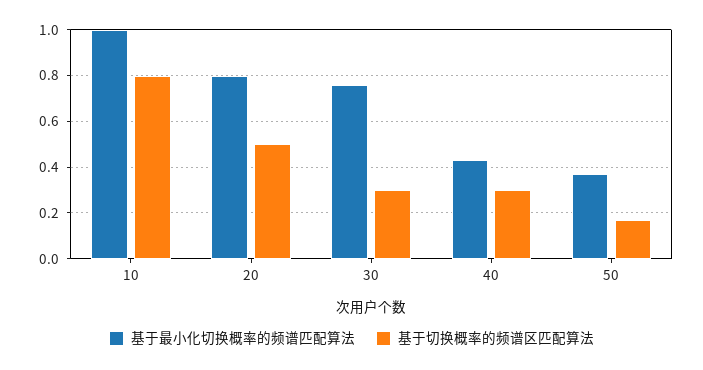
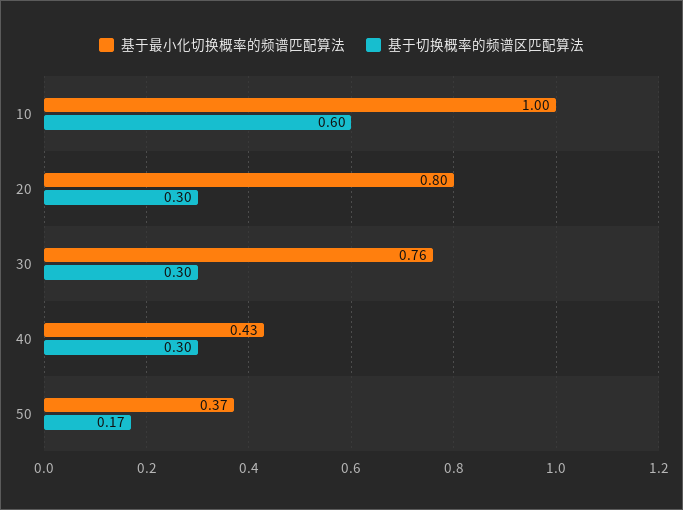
基于切换概率的频谱区匹配算法, 10: 0.8 -> 0.6
基于切换概率的频谱区匹配算法, 20: 0.5 -> 0.3

